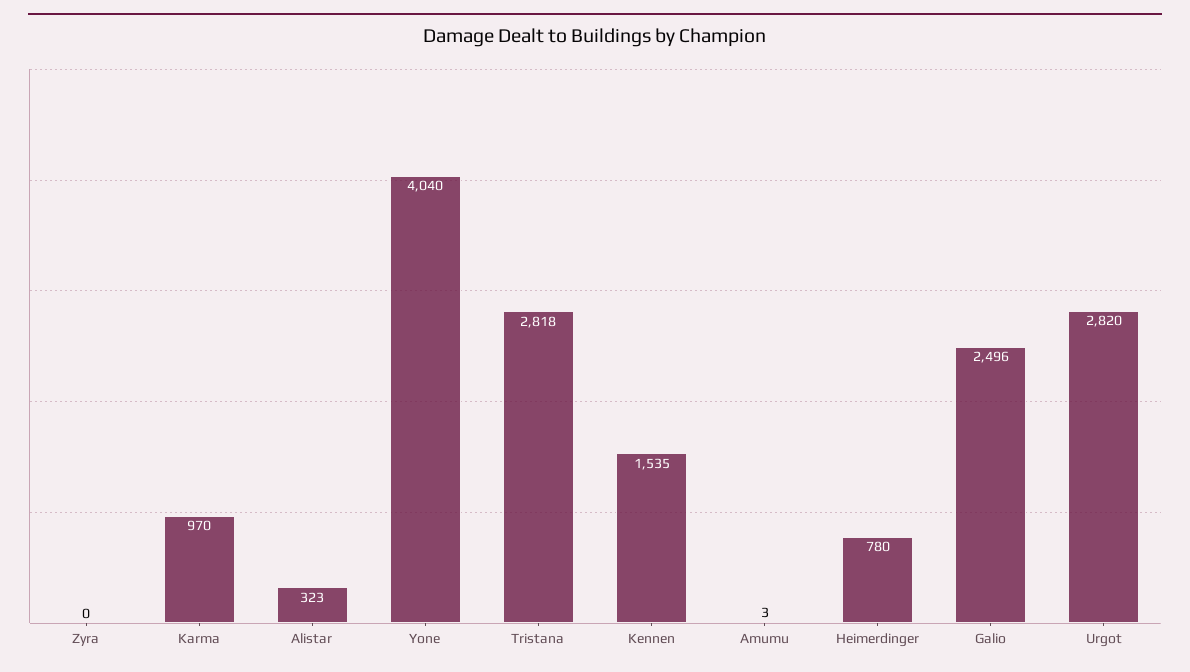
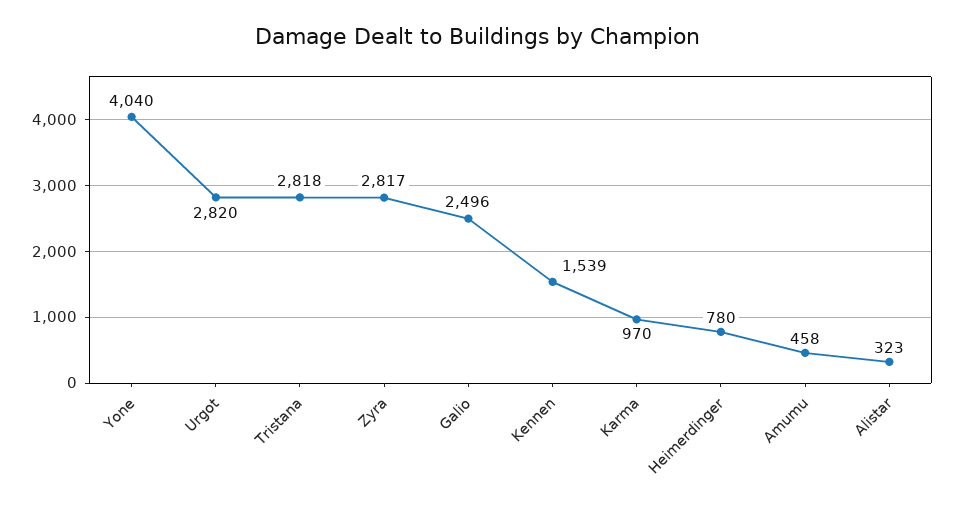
Zyra: 0 -> 2817
Kennen: 1535 -> 1539
Amumu: 3 -> 458

